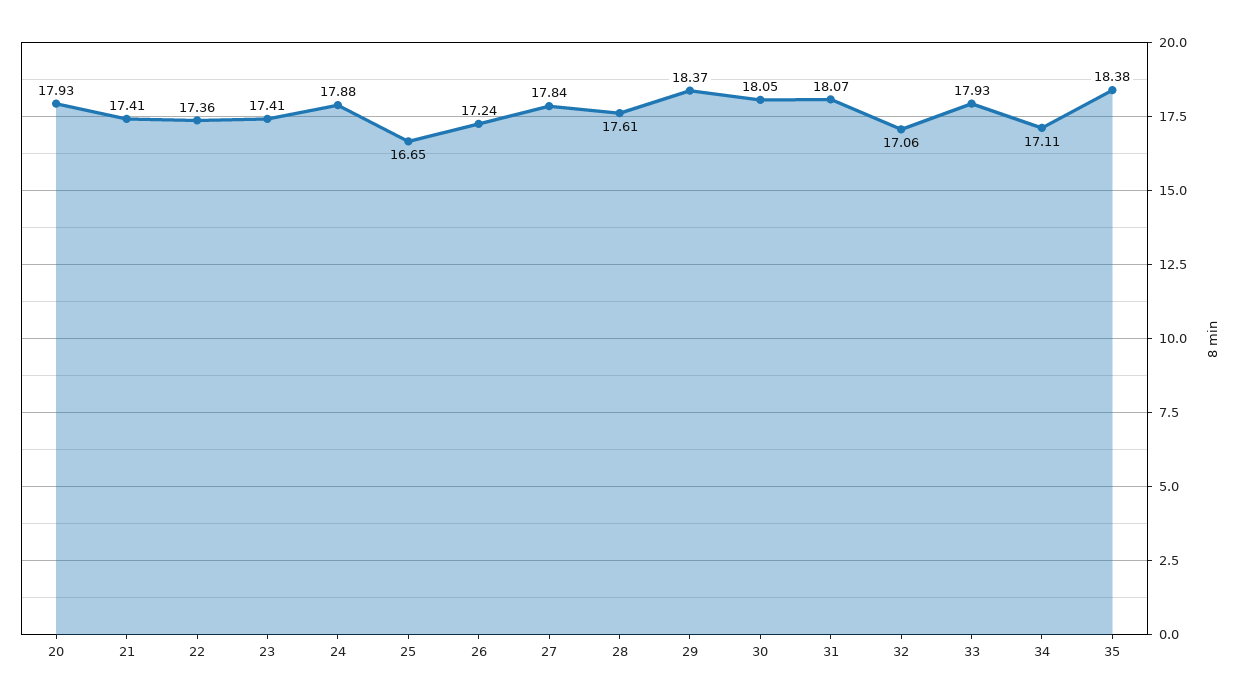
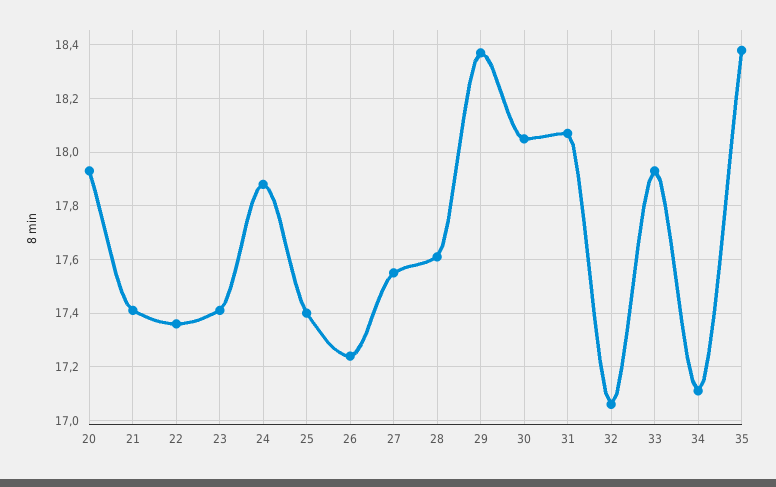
25: 16.65 -> 17.4
27: 17.84 -> 17.55

